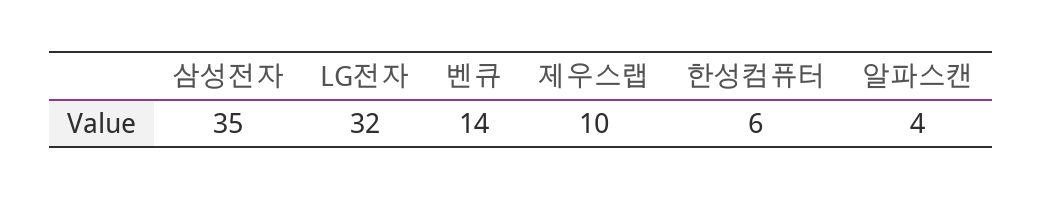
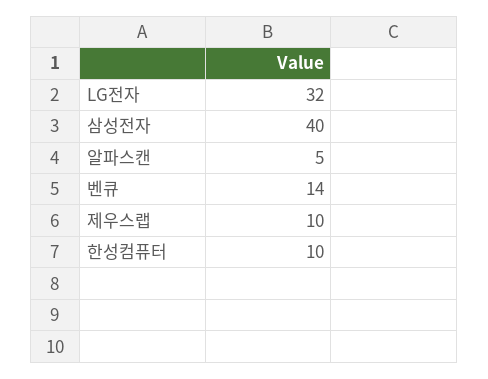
삼성전자: 35 -> 40
한성컴퓨터: 6 -> 10
알파스캔: 4 -> 5

